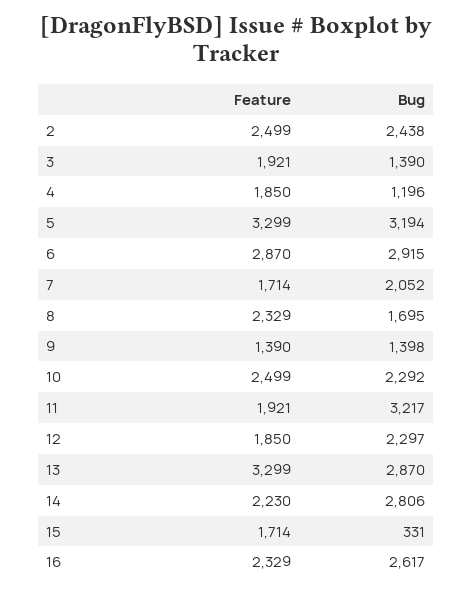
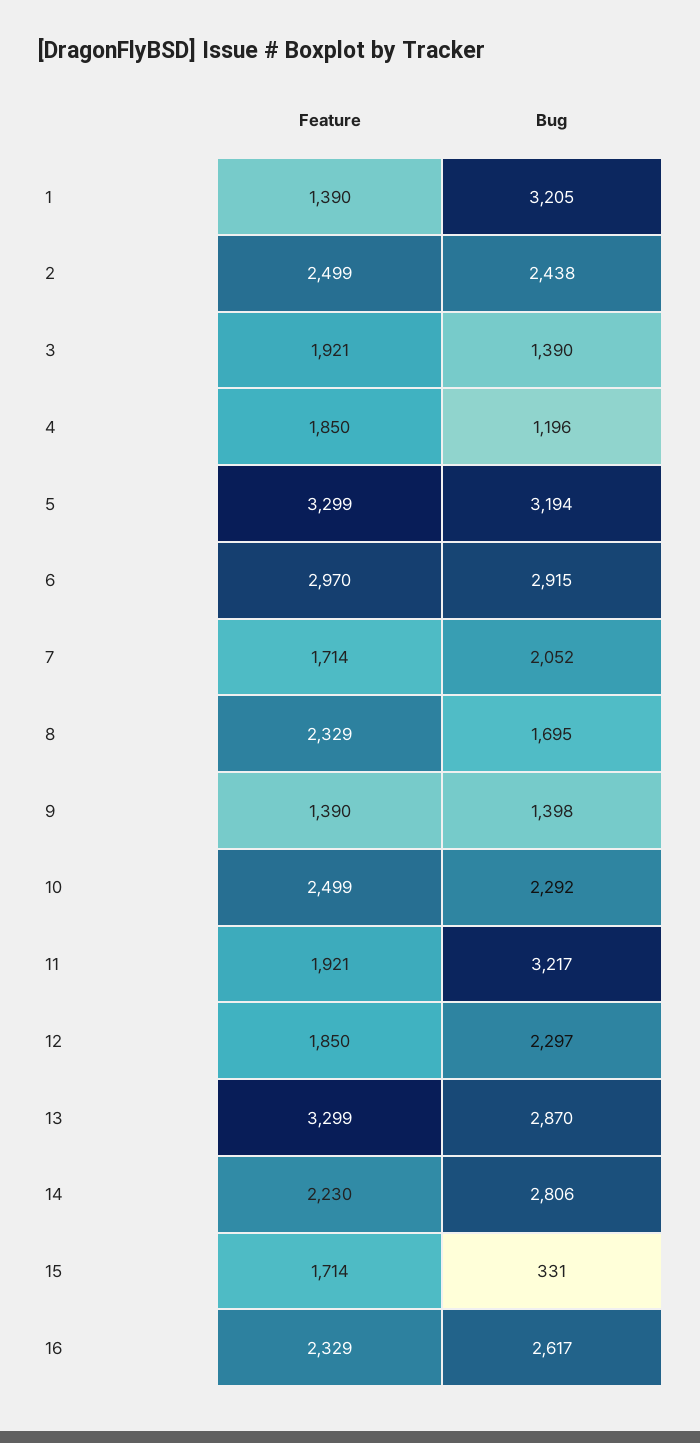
Feature, 6: 2870 -> 2970
Feature, 1: none -> 1390
Bug, 1: none -> 3205

